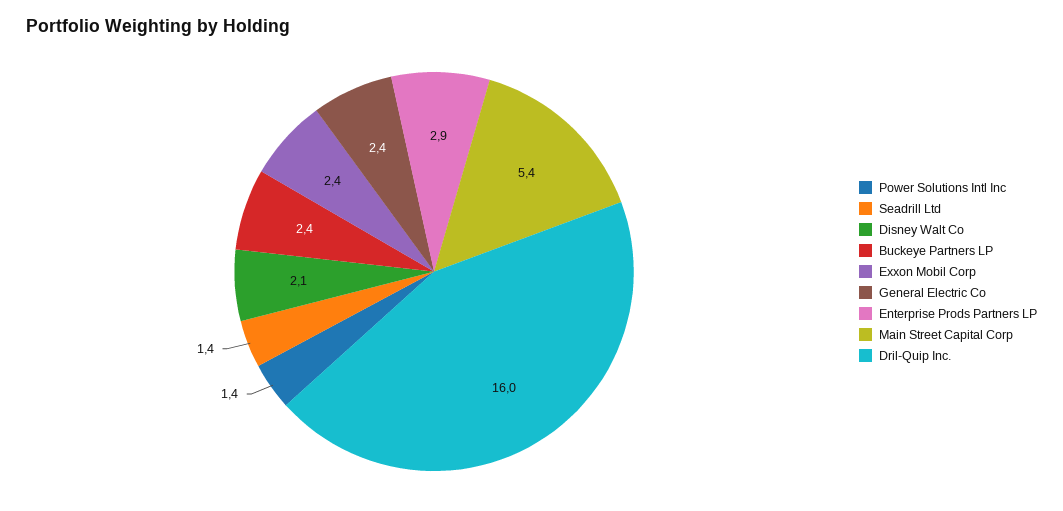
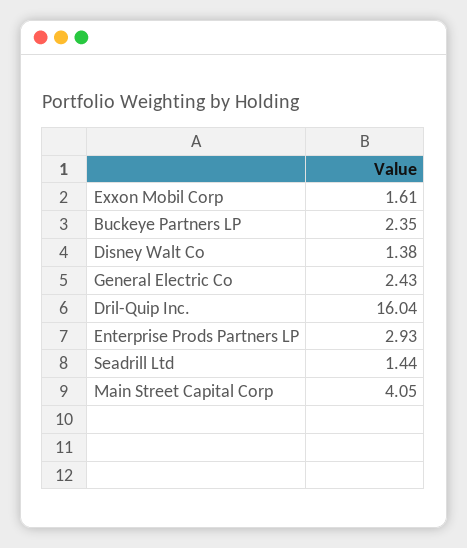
Power Solutions Intl Inc: 1.4 -> none
Disney Walt Co: 2.1 -> 1.38
Exxon Mobil Corp: 2.4 -> 1.61
Main Street Capital Corp: 5.4 -> 4.05

